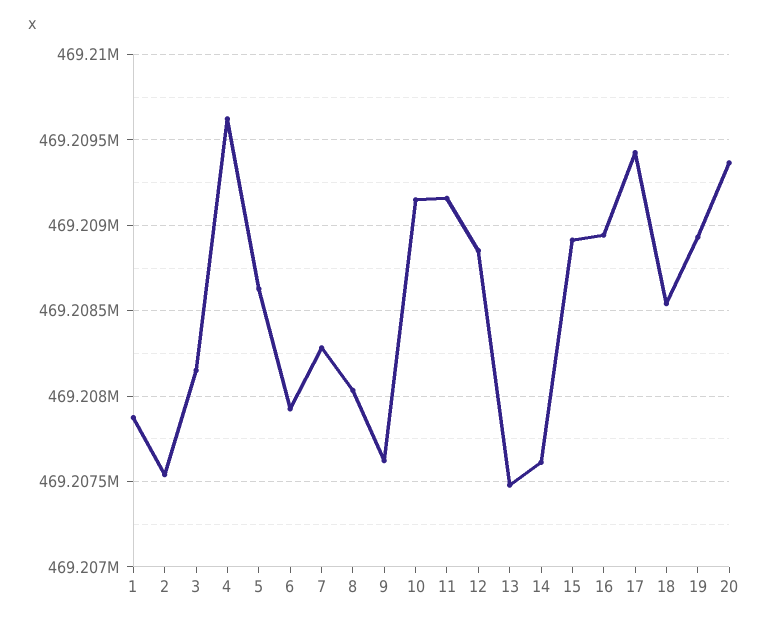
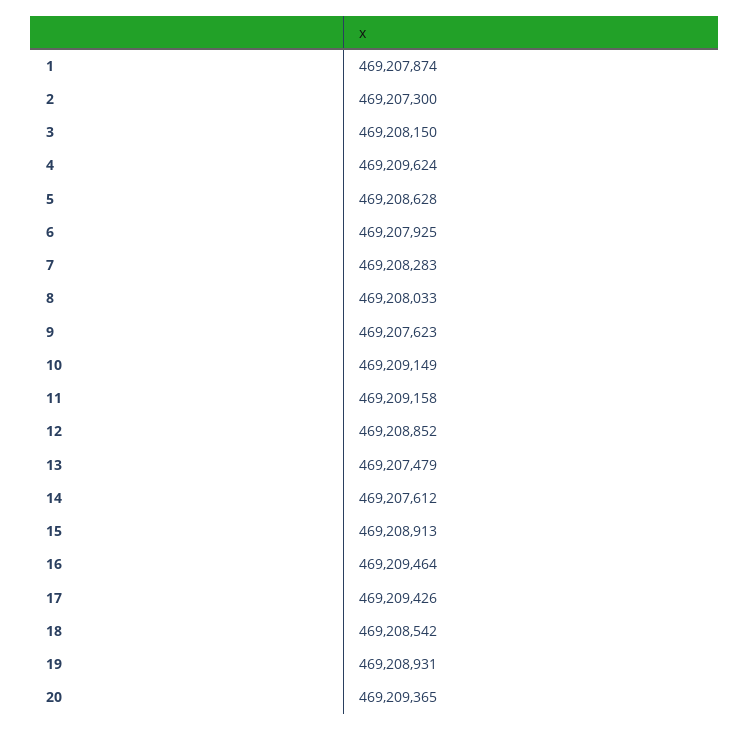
2: 469207550 -> 469207300
16: 469208950 -> 469209464

